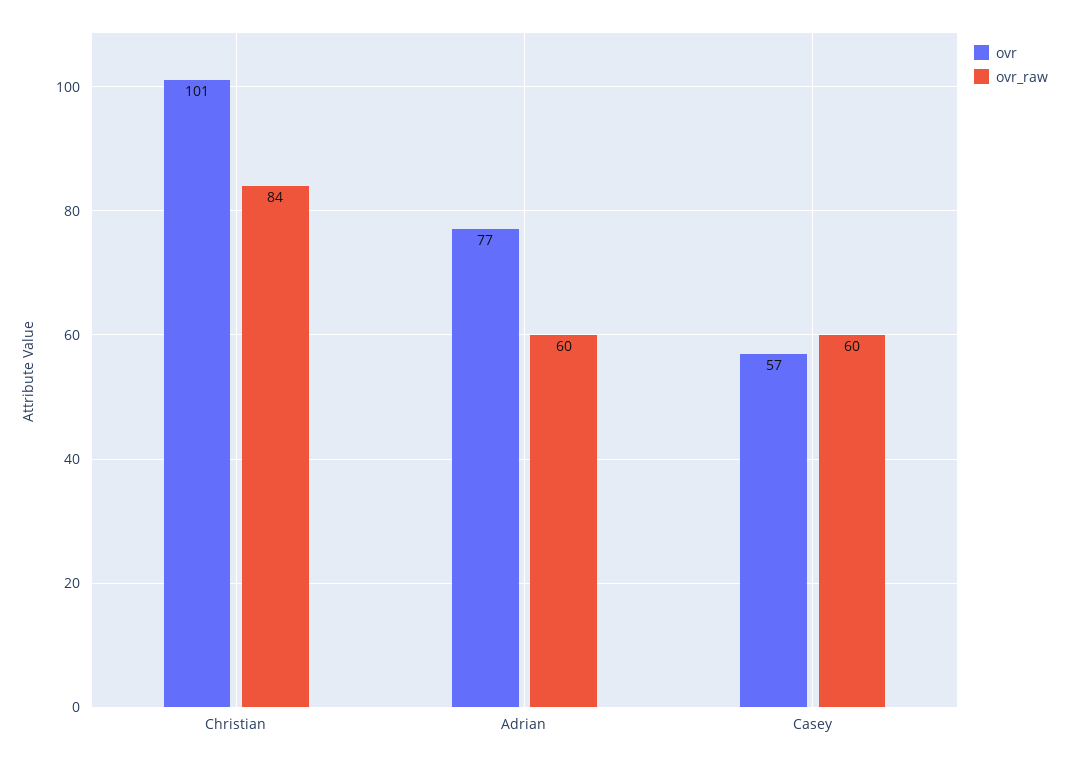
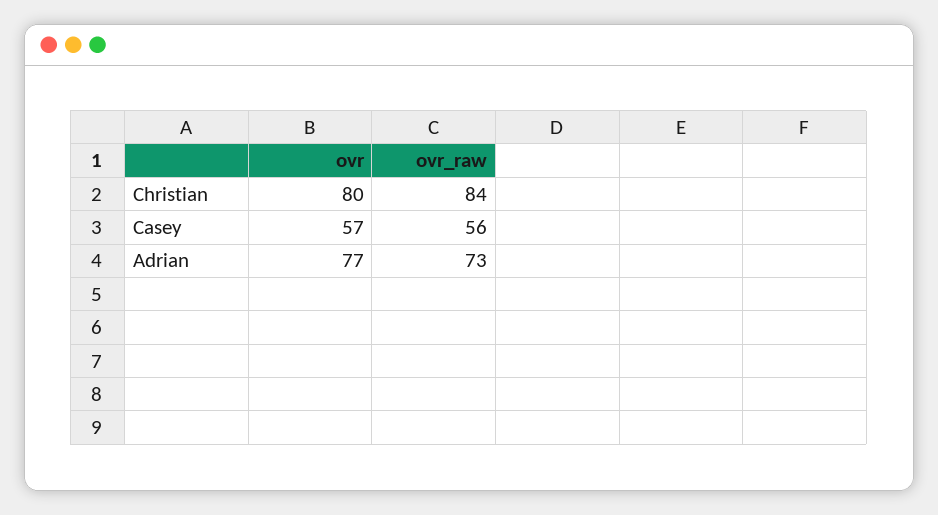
ovr, Christian: 101 -> 80
ovr_raw, Adrian: 60 -> 73
ovr_raw, Casey: 60 -> 56

